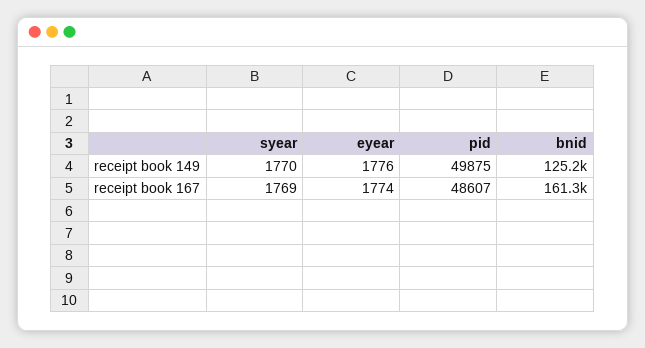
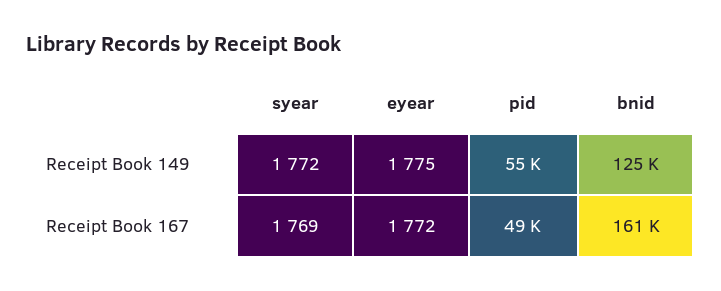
syear, receipt book 149: 1770 -> 1772
eyear, receipt book 149: 1776 -> 1775
pid, receipt book 149: 49875 -> 55000
eyear, receipt book 167: 1774 -> 1772

